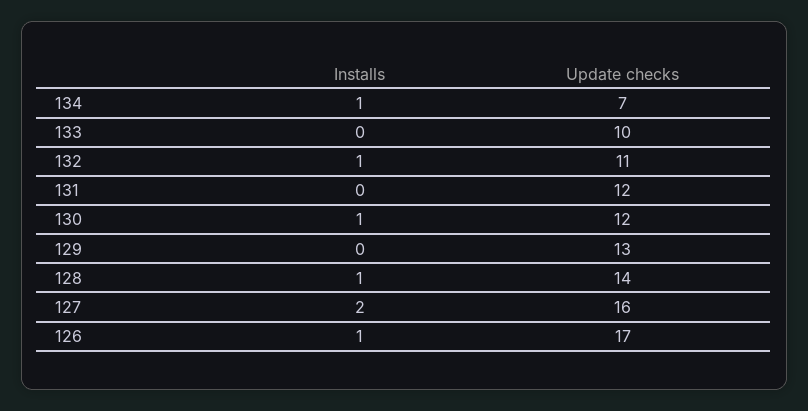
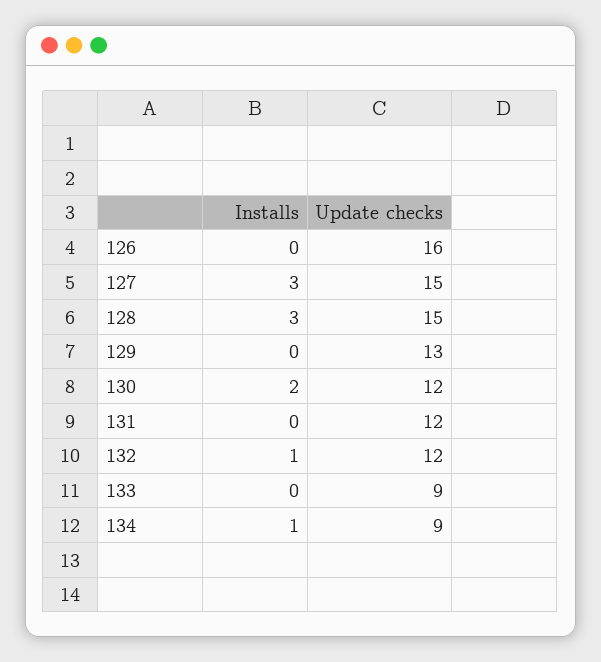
Update checks, 134: 7 -> 9
Update checks, 133: 10 -> 9
Update checks, 132: 11 -> 12
Installs, 130: 1 -> 2
Installs, 128: 1 -> 3
Update checks, 128: 14 -> 15
Installs, 127: 2 -> 3
Update checks, 127: 16 -> 15
Installs, 126: 1 -> 0
Update checks, 126: 17 -> 16

